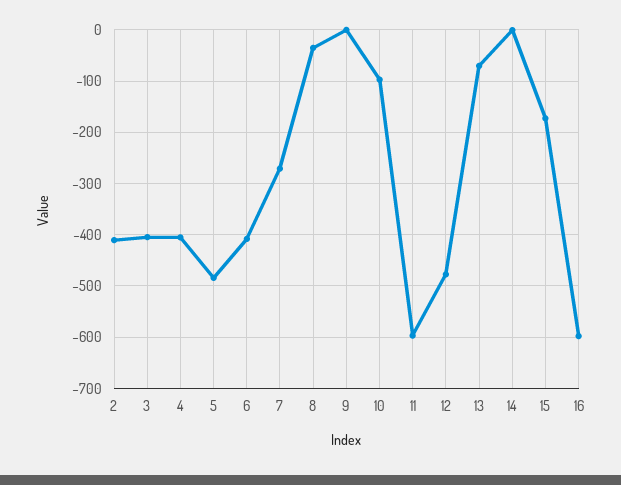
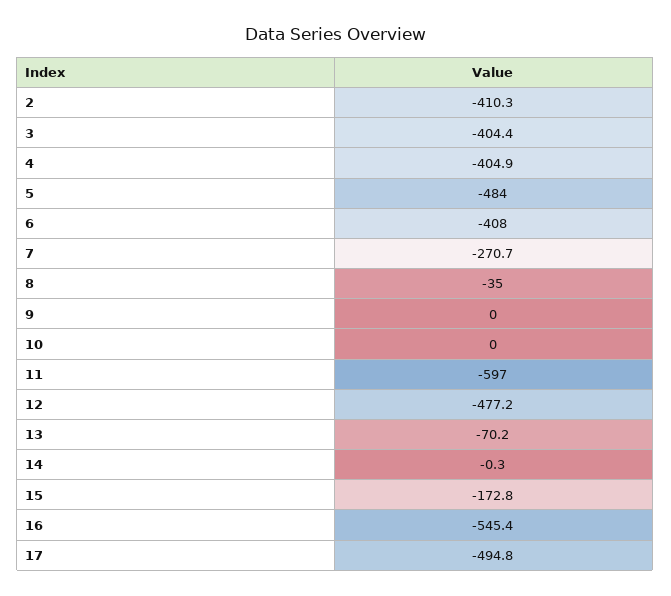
10: -100 -> 0
16: -600 -> -545.4
17: none -> -494.8

